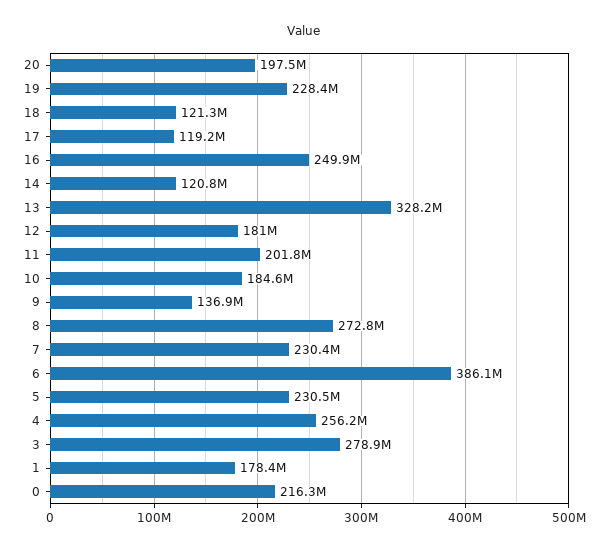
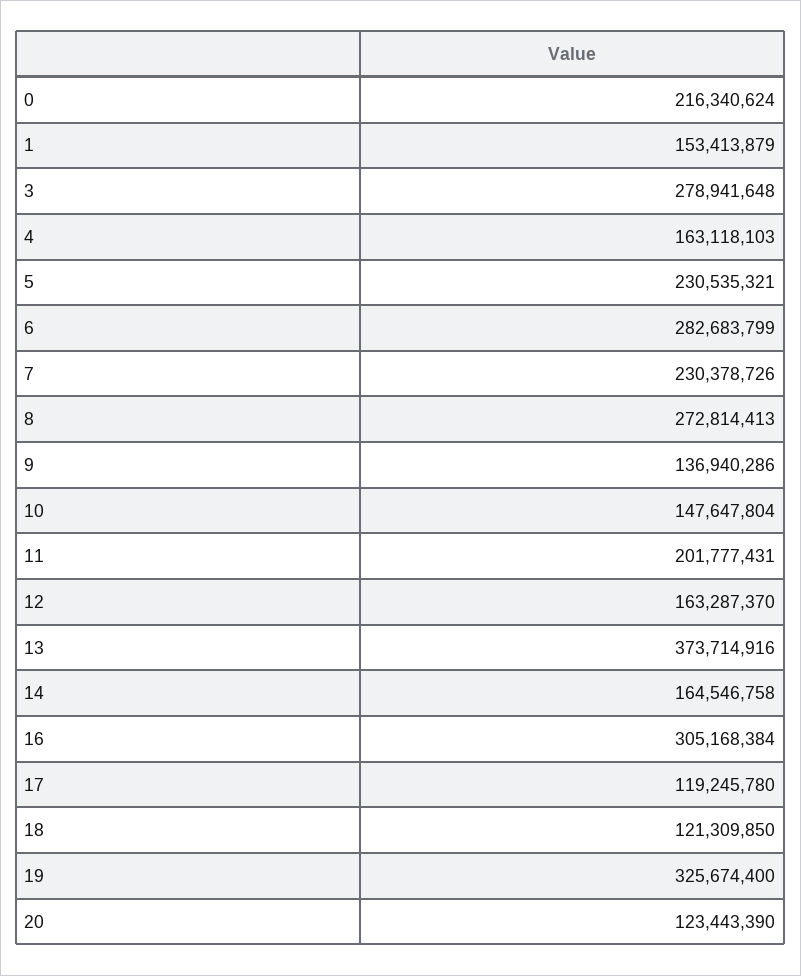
20: 197500000 -> 123443390
19: 228400000 -> 325674400
16: 249900000 -> 305168384
14: 120800000 -> 164546758
13: 328200000 -> 373714916
12: 181000000 -> 163287370
10: 184600000 -> 147647804
6: 386100000 -> 282683799
4: 256200000 -> 163118103
1: 178400000 -> 153413879

